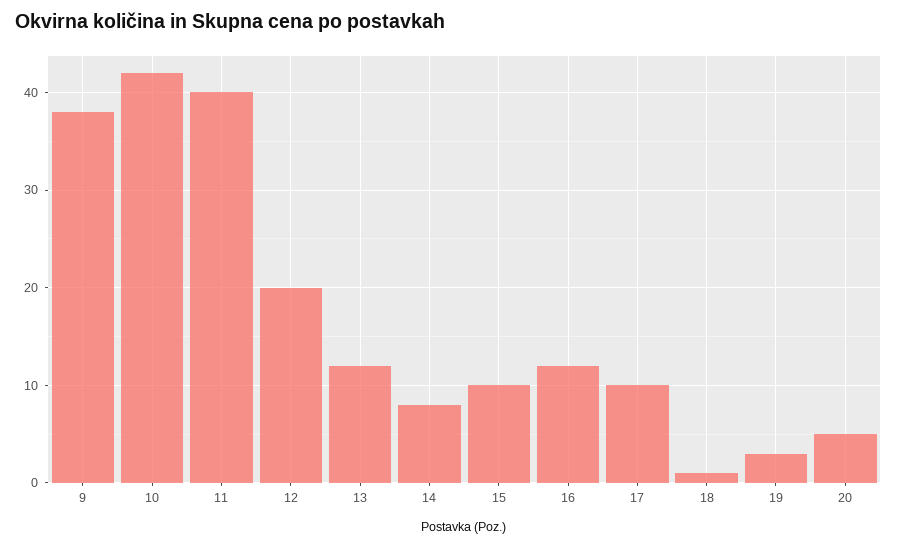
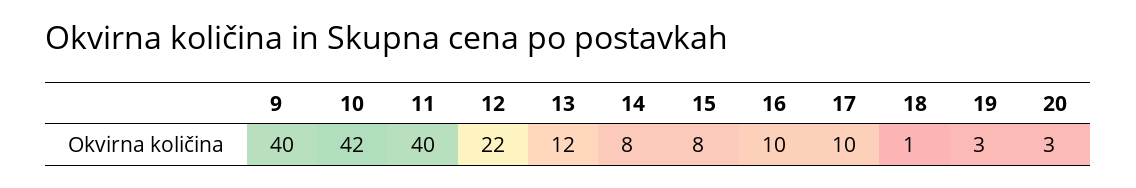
9: 38 -> 40
12: 20 -> 22
15: 10 -> 8
16: 12 -> 10
20: 5 -> 3

